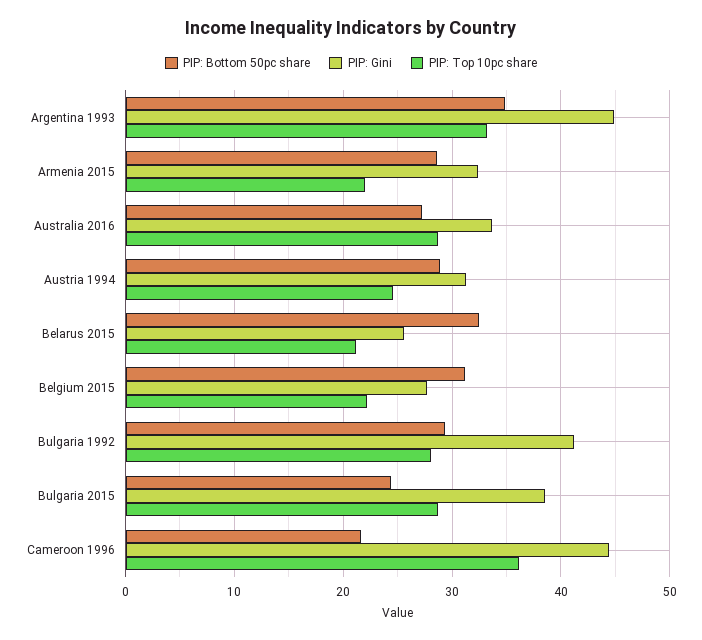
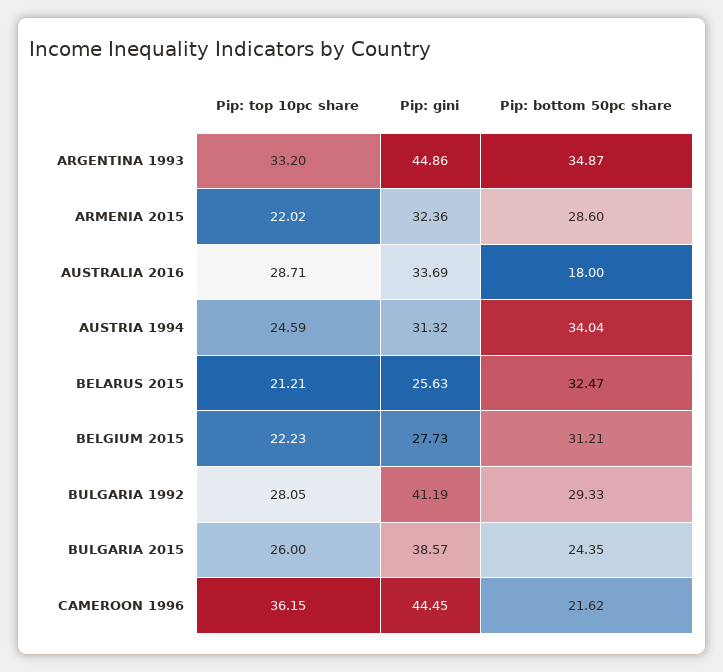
PIP: Bottom 50pc share, Australia 2016: 27 -> 18
PIP: Bottom 50pc share, Austria 1994: 29 -> 34.04
PIP: Top 10pc share, Bulgaria 2015: 29 -> 26

